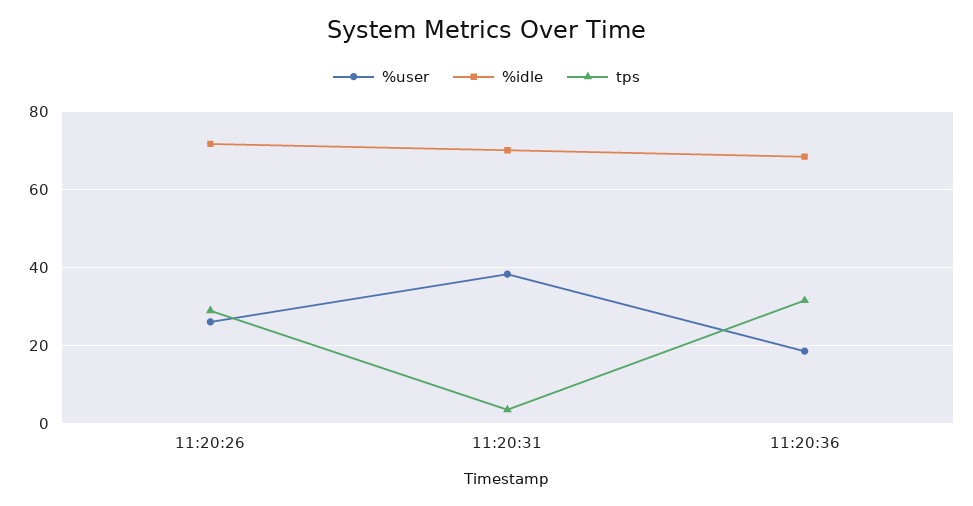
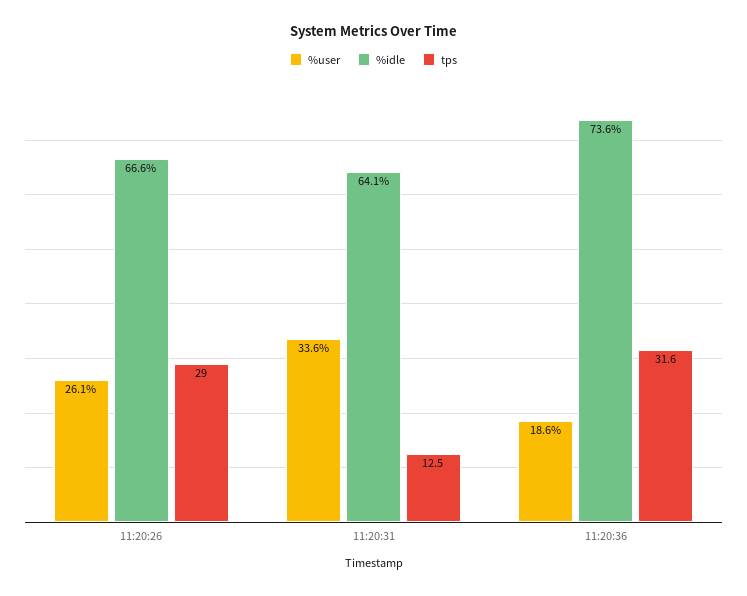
%idle, 11:20:26: 72 -> 66.6
%user, 11:20:31: 38 -> 33.6
%idle, 11:20:31: 70 -> 64.1
tps, 11:20:31: 4 -> 12.5
%idle, 11:20:36: 68 -> 73.6

